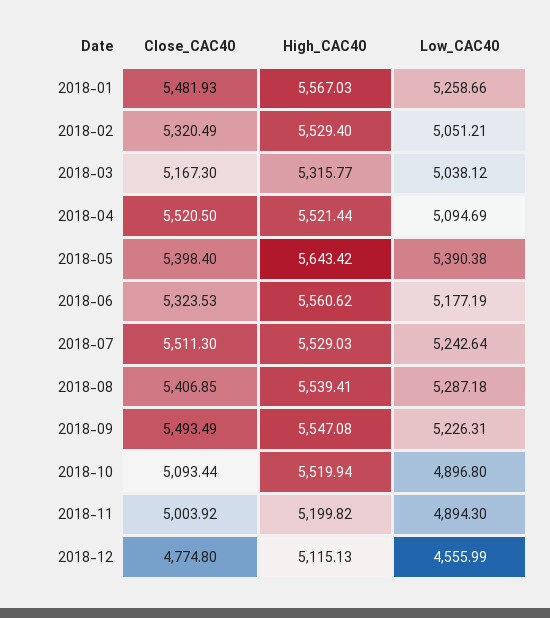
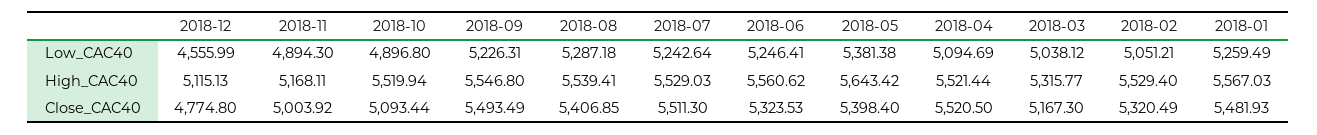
Low_CAC40, 2018-01: 5258.66 -> 5259.49
Low_CAC40, 2018-05: 5390.38 -> 5381.38
Low_CAC40, 2018-06: 5177.19 -> 5246.41
High_CAC40, 2018-09: 5547.08 -> 5546.8
High_CAC40, 2018-11: 5199.82 -> 5168.11

